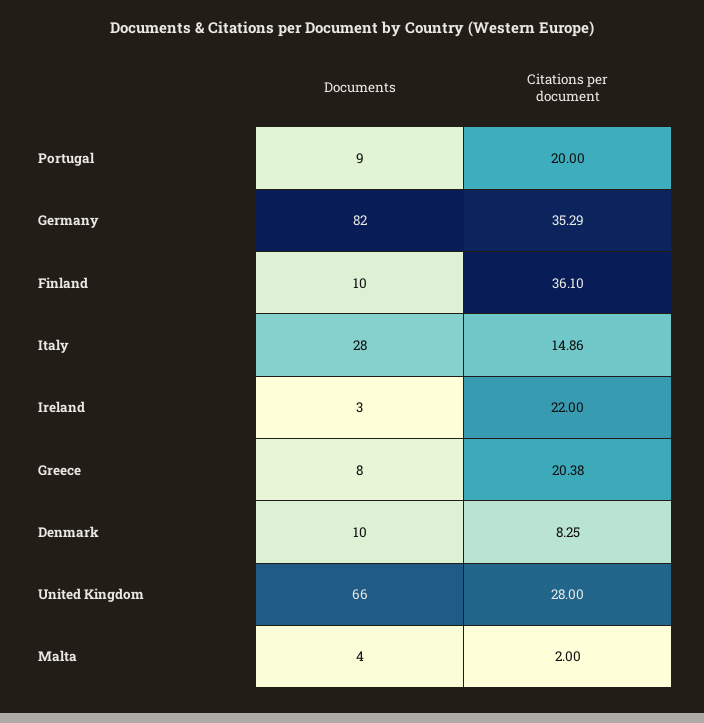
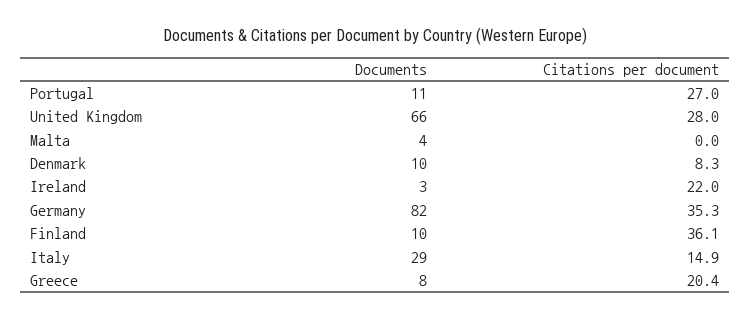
Documents, Portugal: 9 -> 11
Citations per document, Portugal: 20 -> 27
Documents, Italy: 28 -> 29
Citations per document, Malta: 2 -> 0

